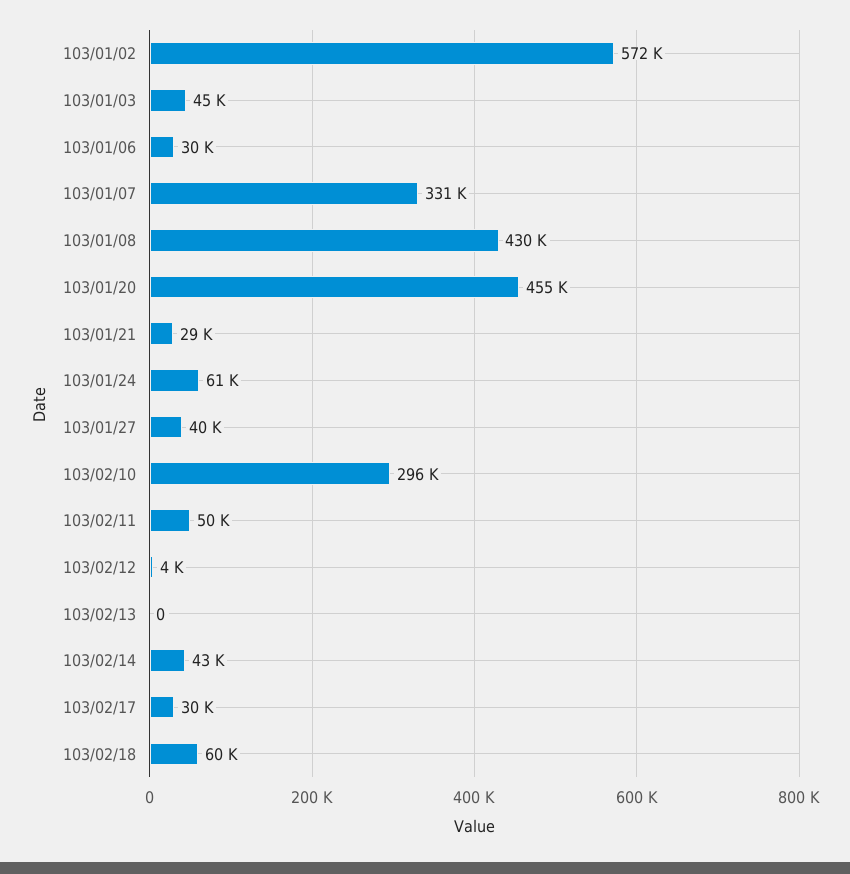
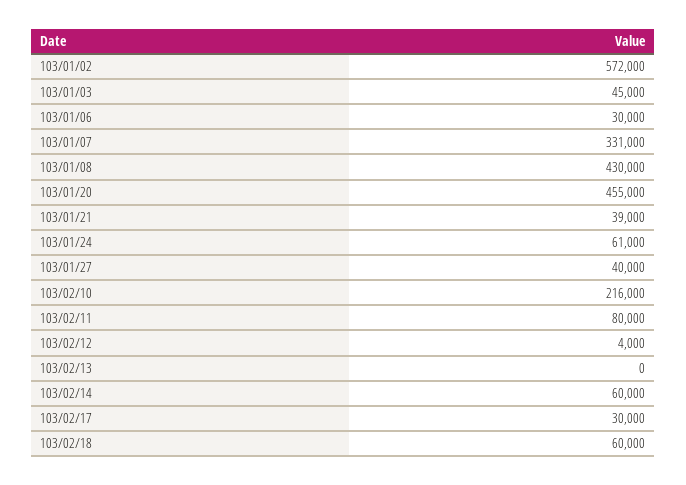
103/01/21: 29000 -> 39000
103/02/10: 296000 -> 216000
103/02/11: 50000 -> 80000
103/02/14: 43000 -> 60000

